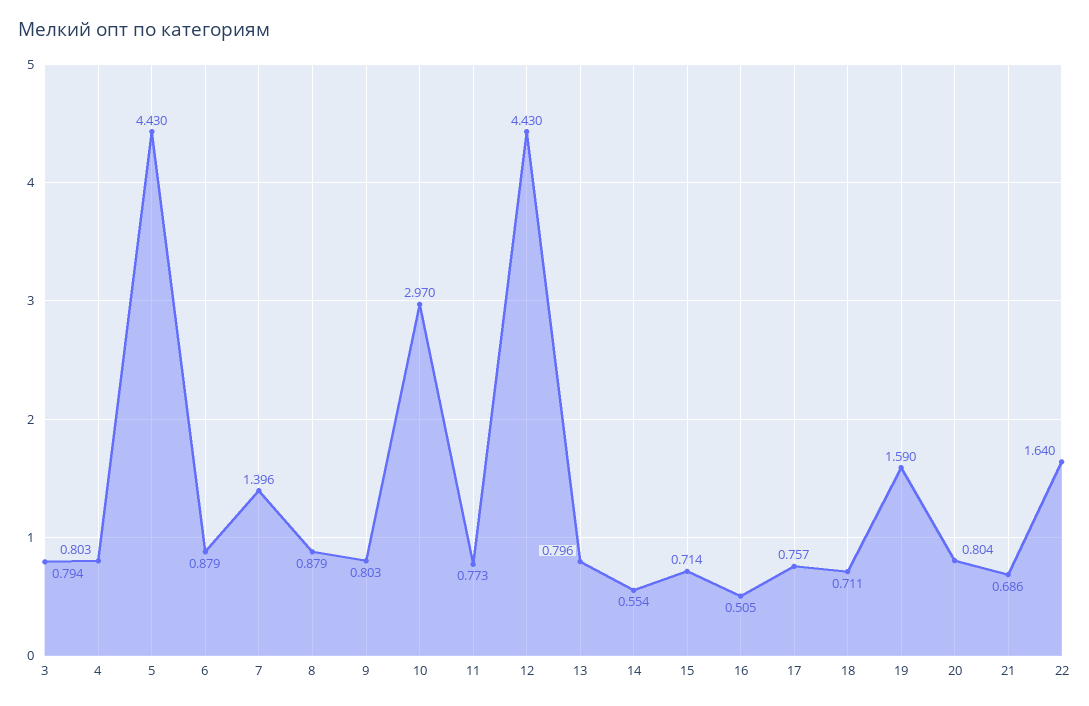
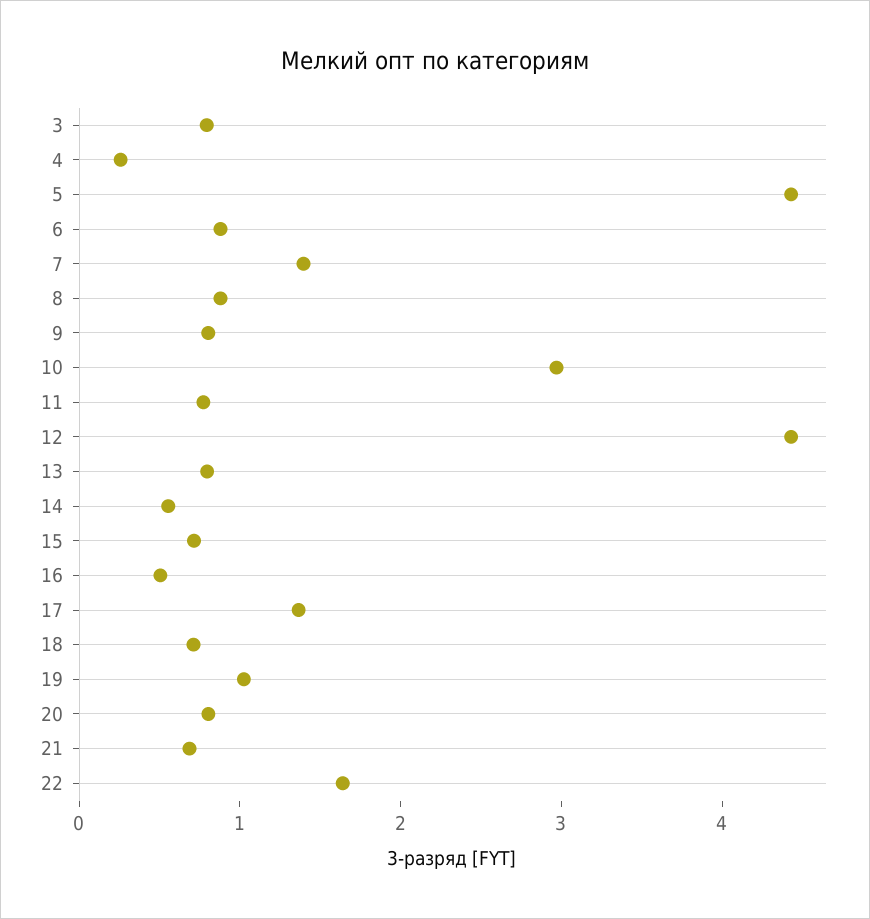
4: 0.803 -> 0.2
17: 0.757 -> 1.4
19: 1.59 -> 1

